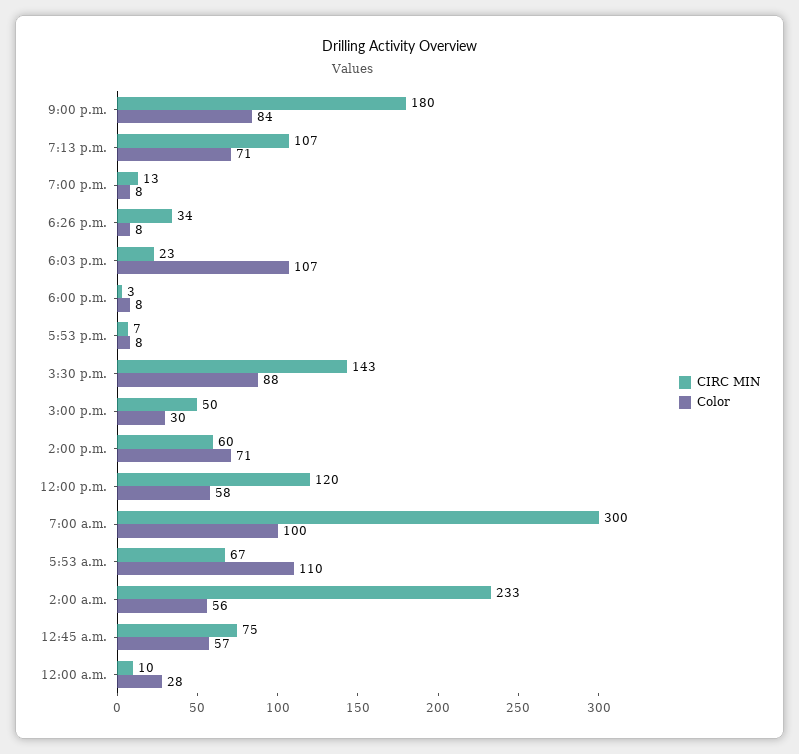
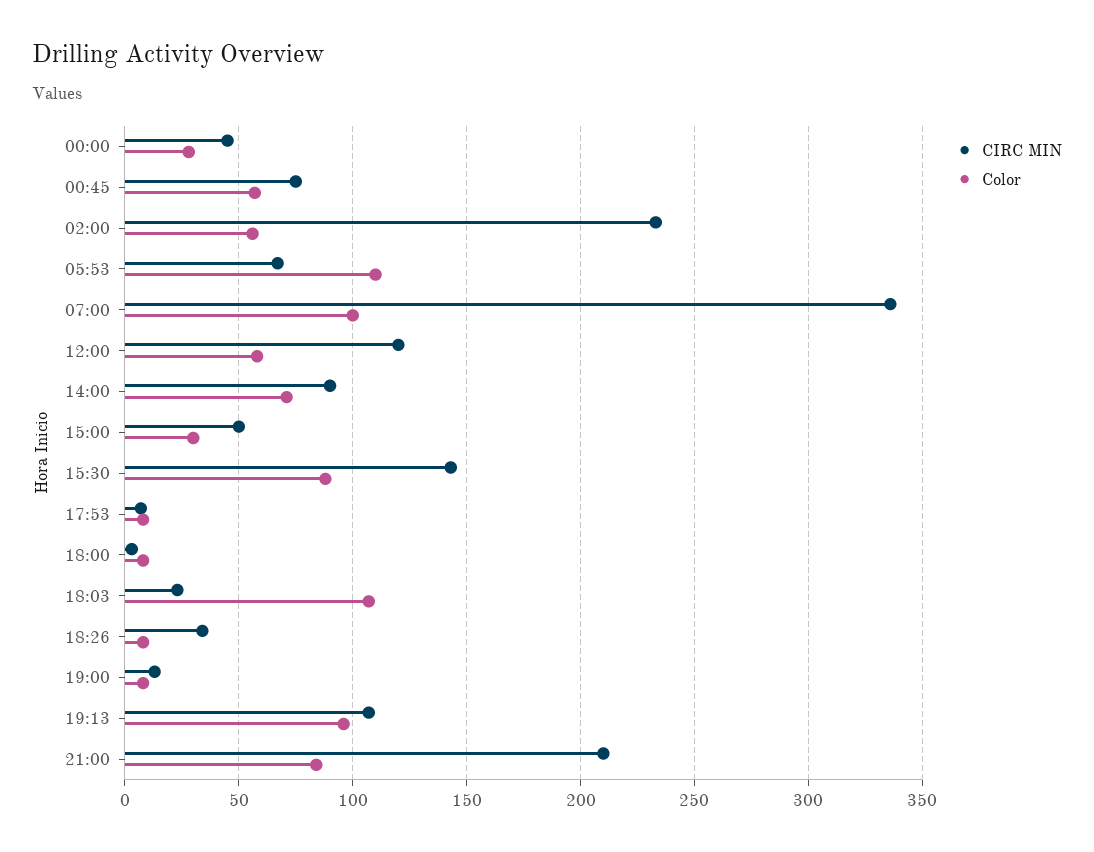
CIRC MIN, 9:00 p.m.: 180 -> 210
Color, 7:13 p.m.: 71 -> 95
CIRC MIN, 2:00 p.m.: 60 -> 90
CIRC MIN, 7:00 a.m.: 300 -> 335
CIRC MIN, 12:00 a.m.: 10 -> 45

